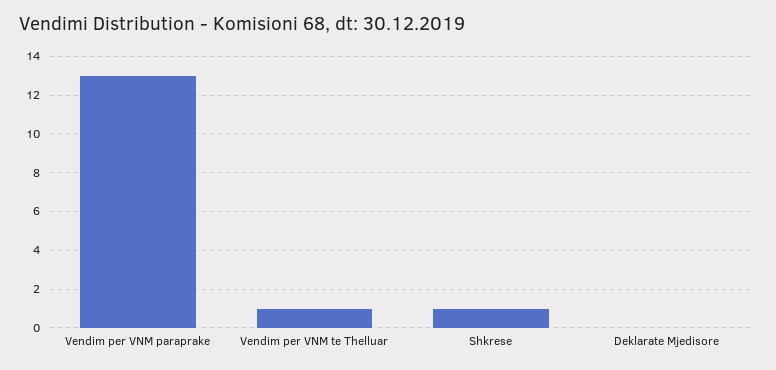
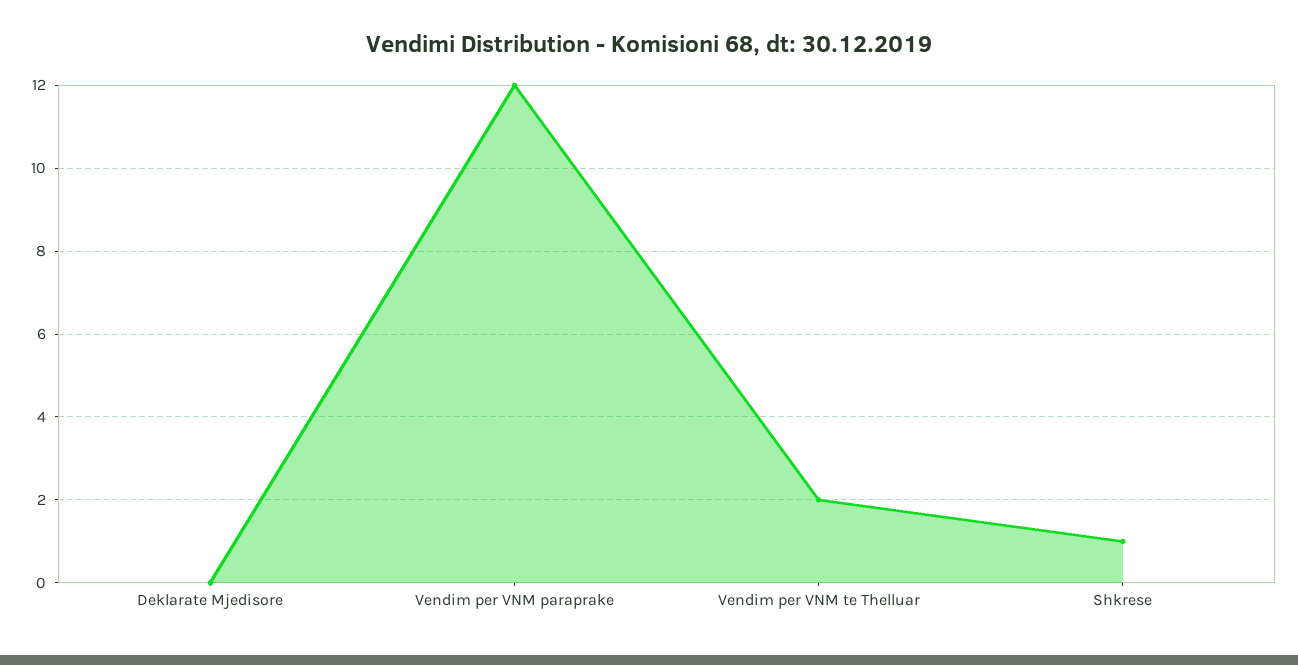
Vendim per VNM paraprake: 13 -> 12
Vendim per VNM te Thelluar: 1 -> 2

